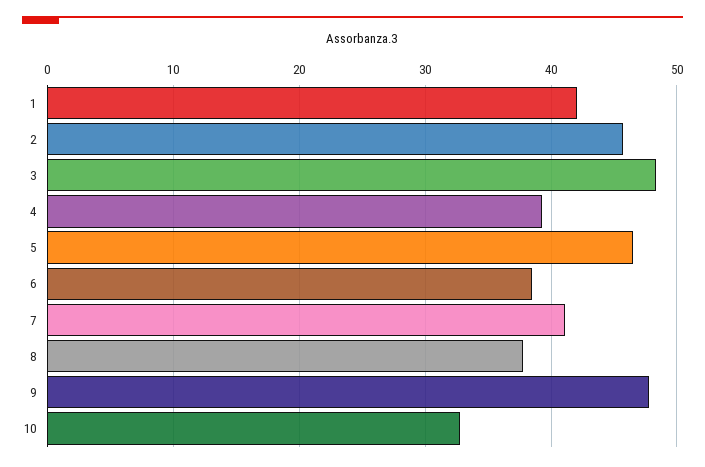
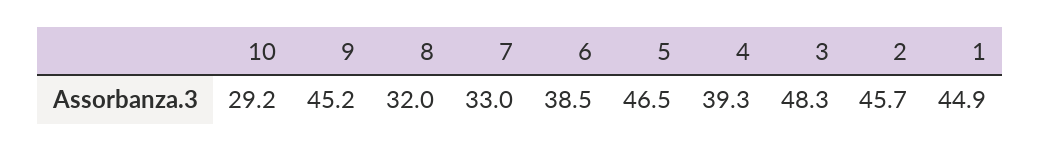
1: 42 -> 44.9
7: 41 -> 33
8: 38 -> 32
9: 48 -> 45.2
10: 33 -> 29.2

